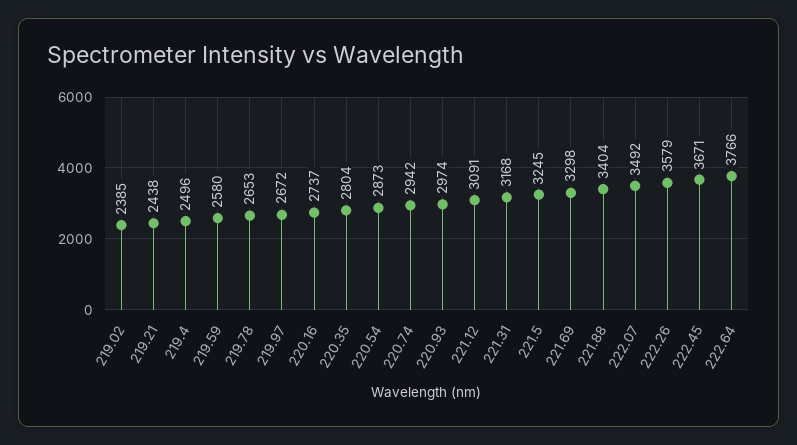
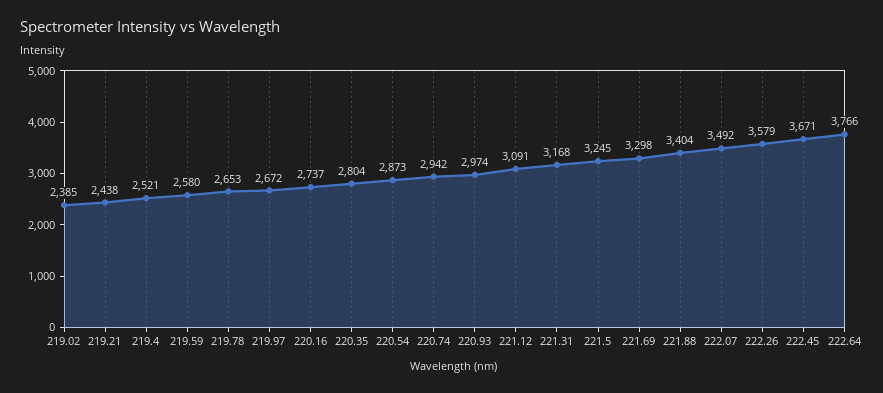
219.4: 2496 -> 2521

